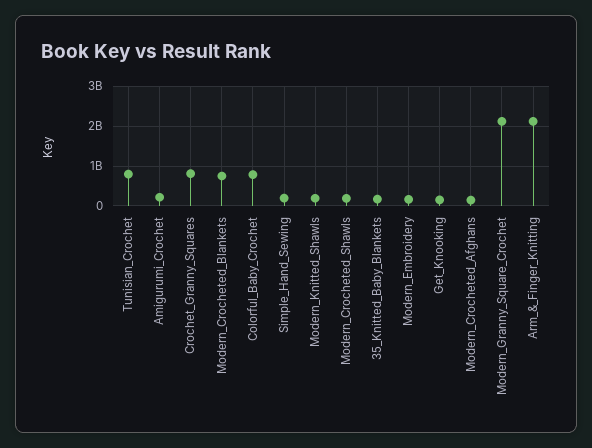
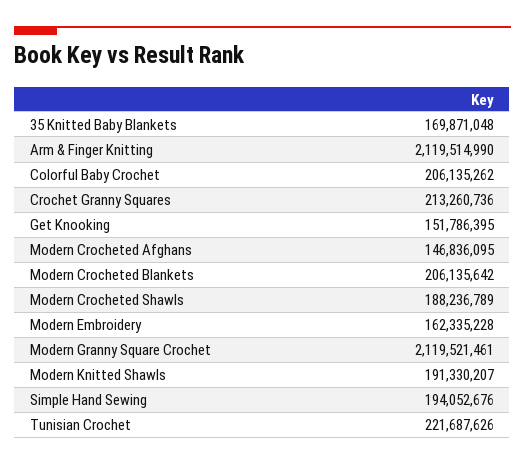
Tunisian_Crochet: 800000000 -> 221687626
Amigurumi_Crochet: 200000000 -> none
Crochet_Granny_Squares: 800000000 -> 213260736
Modern_Crocheted_Blankets: 800000000 -> 206135642
Colorful_Baby_Crochet: 800000000 -> 206135262

